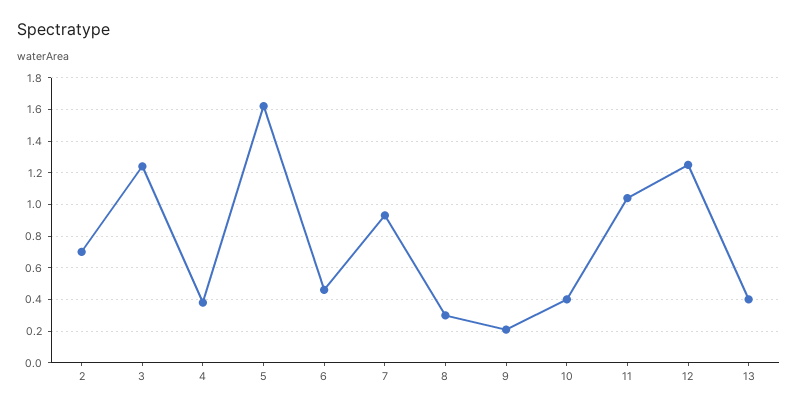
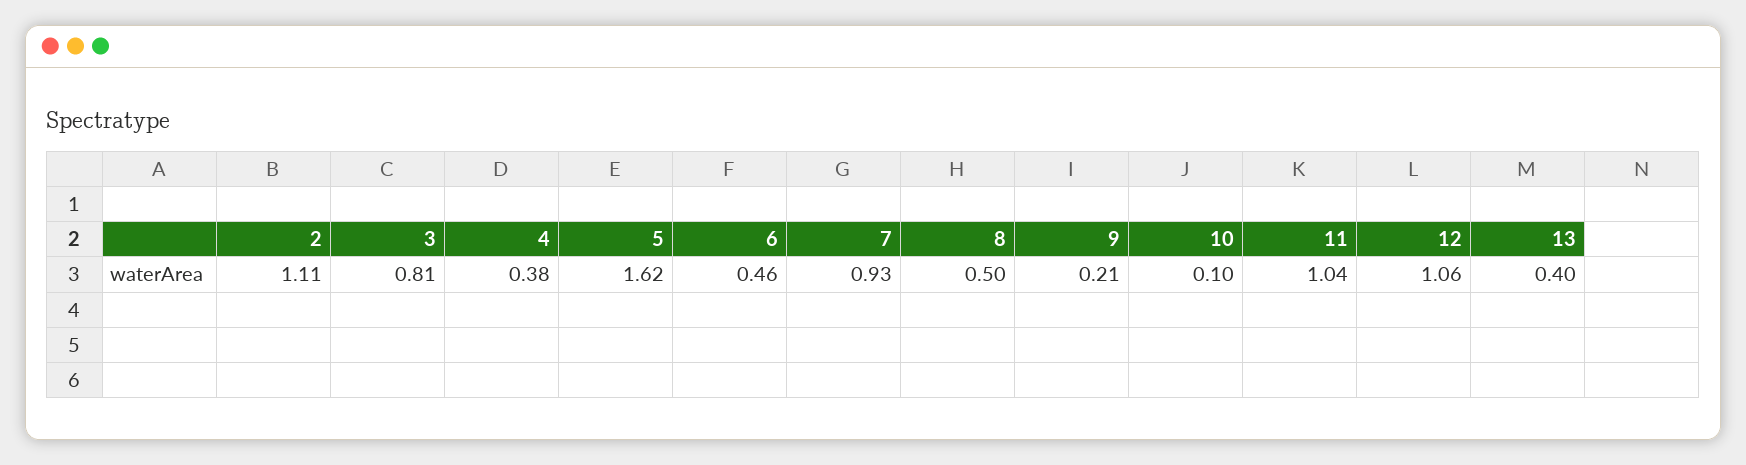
2: 0.7 -> 1.11
3: 1.25 -> 0.81
8: 0.3 -> 0.5
10: 0.4 -> 0.1
12: 1.25 -> 1.06

